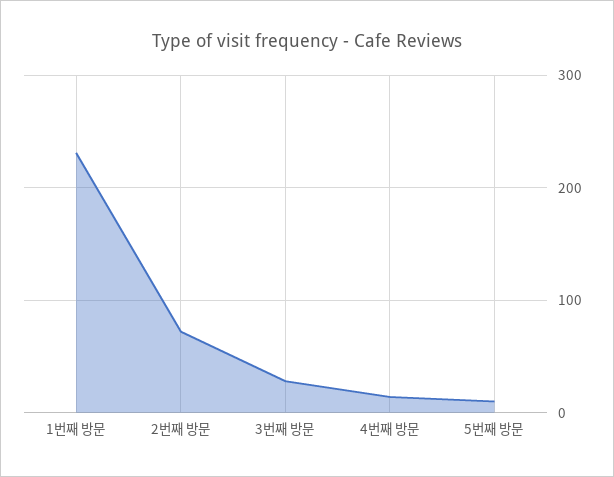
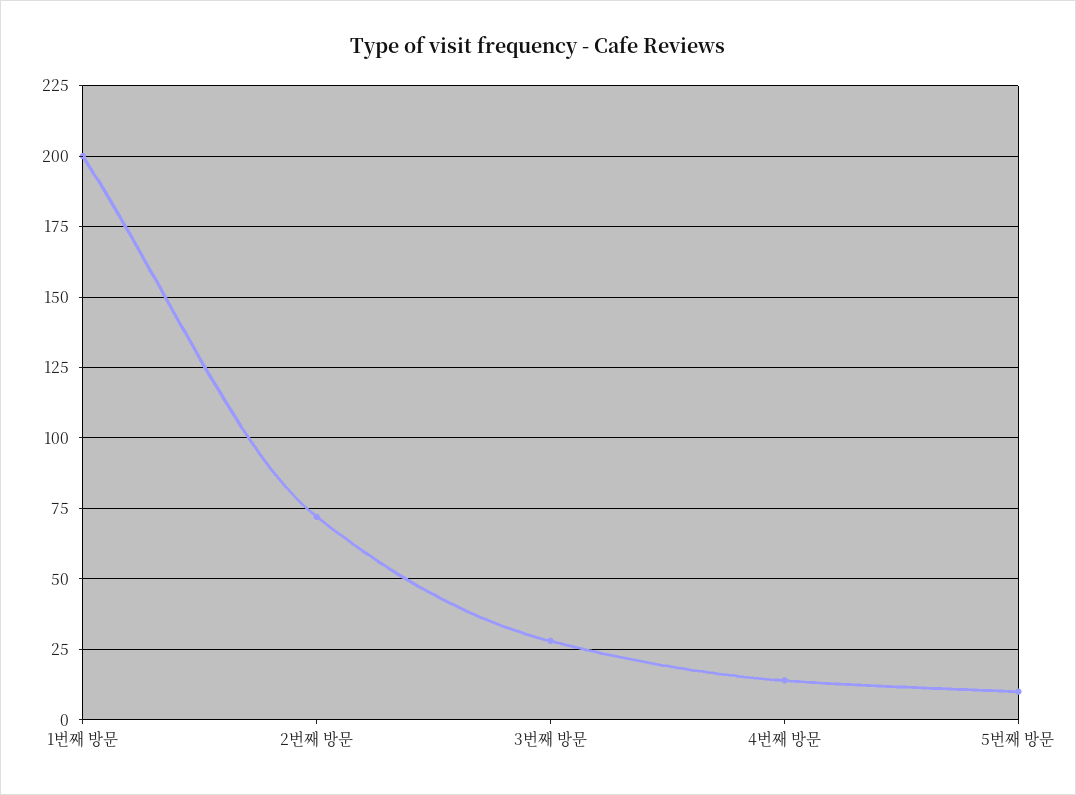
1번째 방문: 230 -> 200

